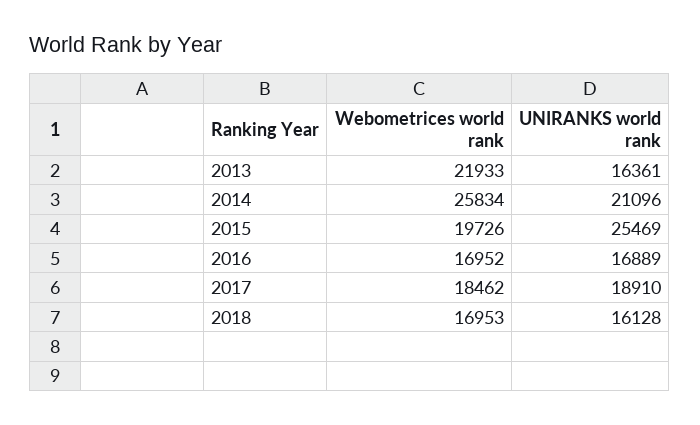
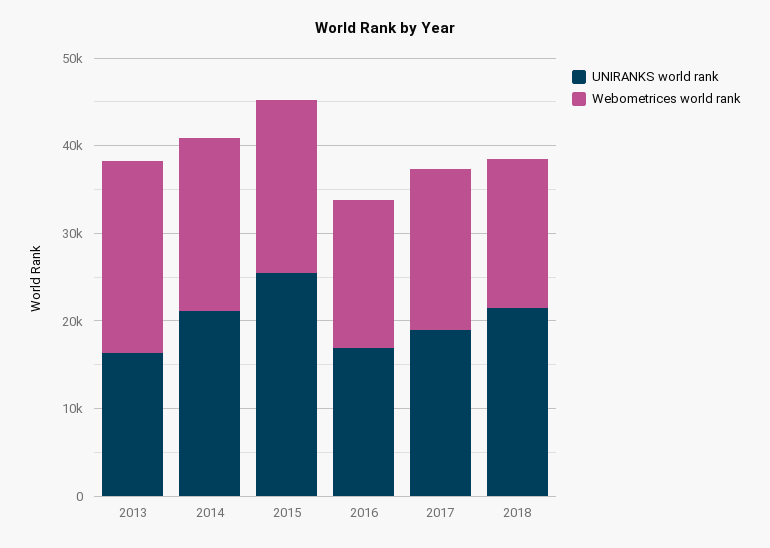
Webometrices world rank, 2014: 25834 -> 20000
UNIRANKS world rank, 2018: 16128 -> 22000

